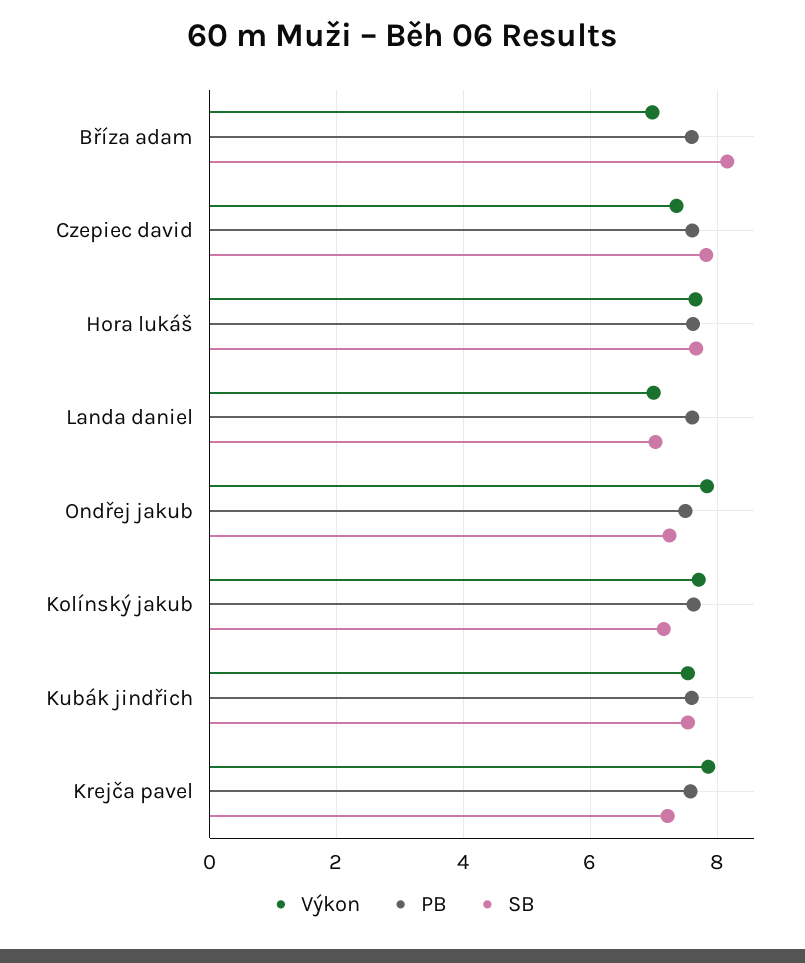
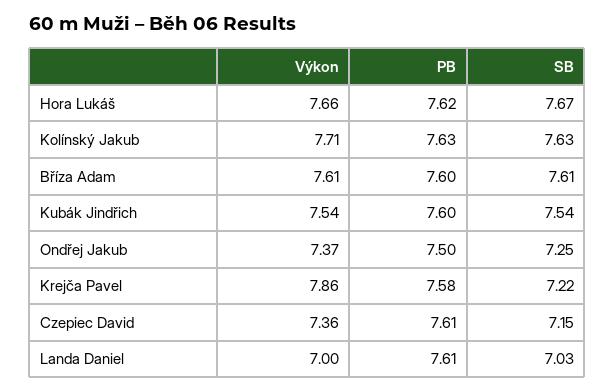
Výkon, Bříza adam: 7 -> 7.61
SB, Bříza adam: 8.2 -> 7.61
SB, Czepiec david: 7.8 -> 7.15
Výkon, Ondřej jakub: 7.8 -> 7.37
SB, Kolínský jakub: 7.2 -> 7.63

